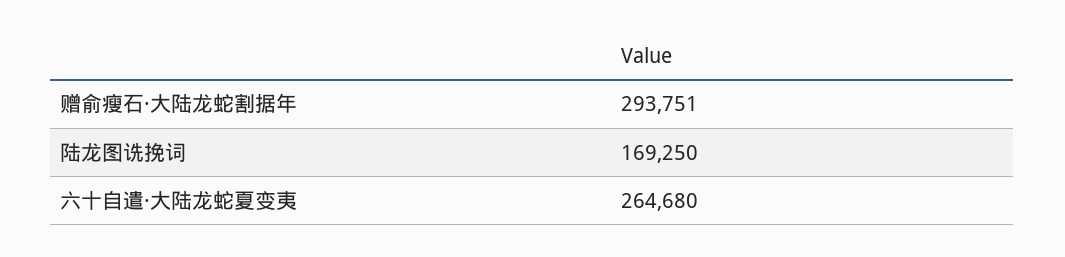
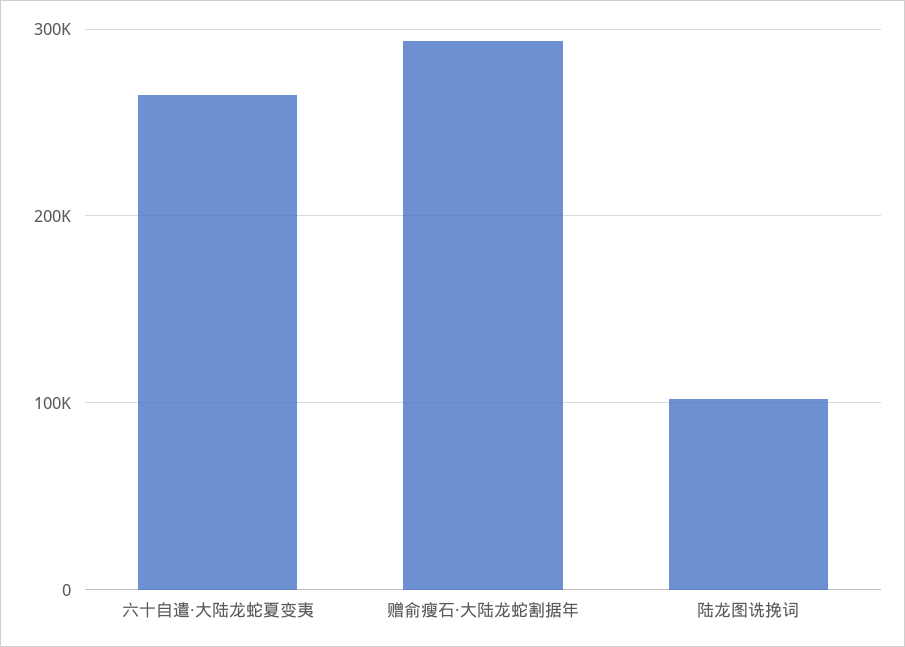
陆龙图诜挽词: 169250 -> 100000

